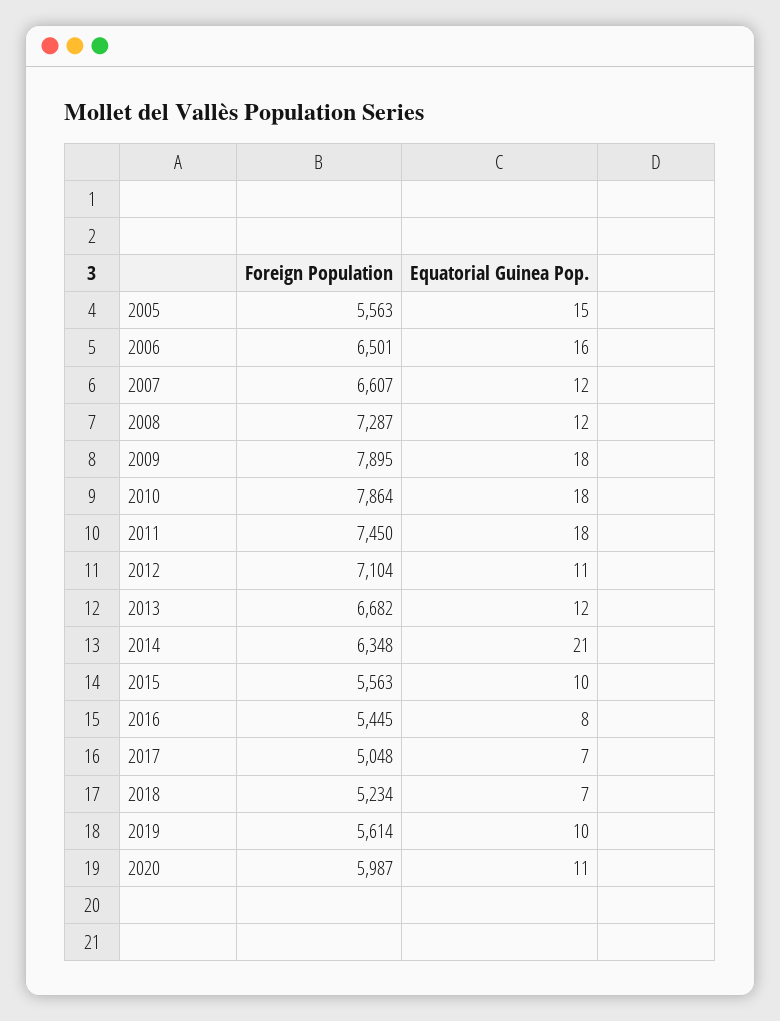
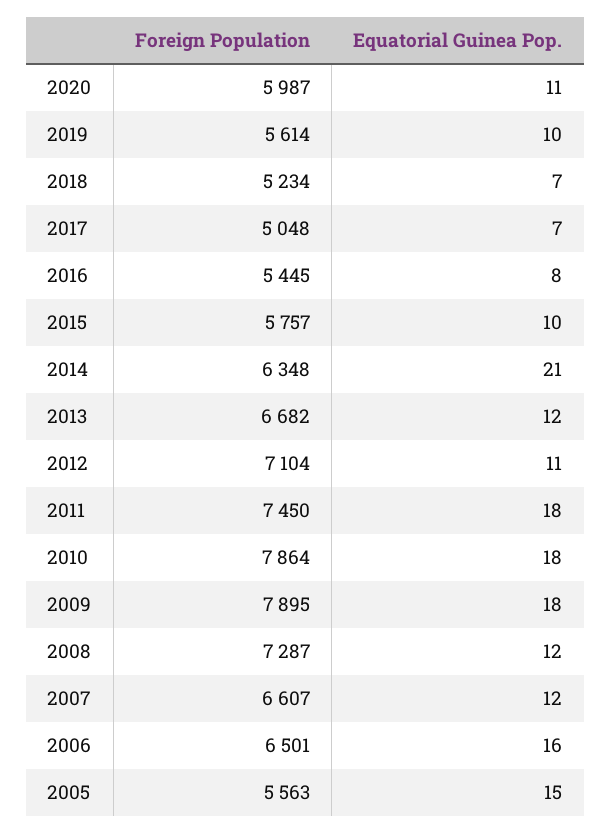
Foreign Population, 2015: 5563 -> 5757

